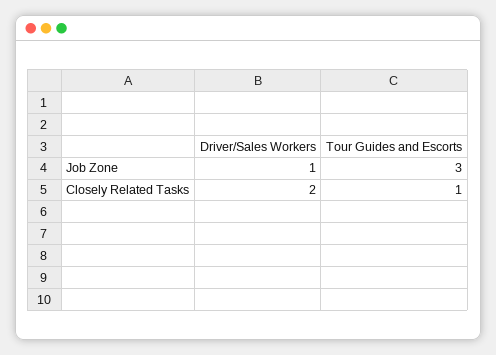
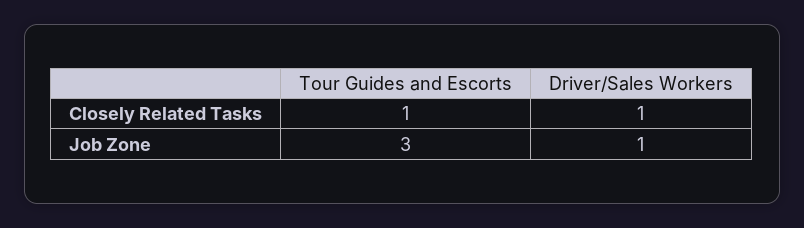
Driver/Sales Workers, Closely Related Tasks: 2 -> 1

